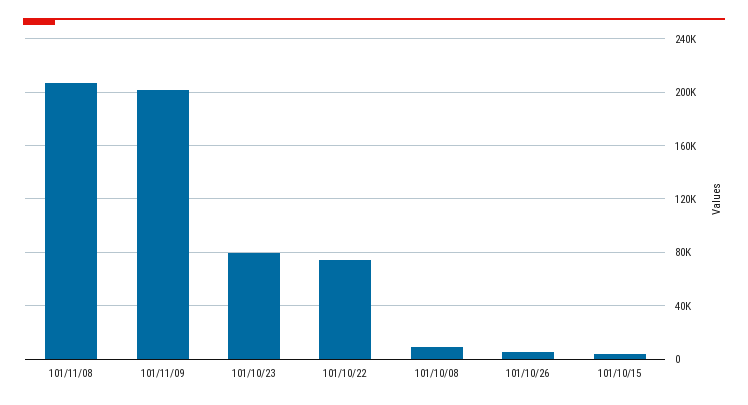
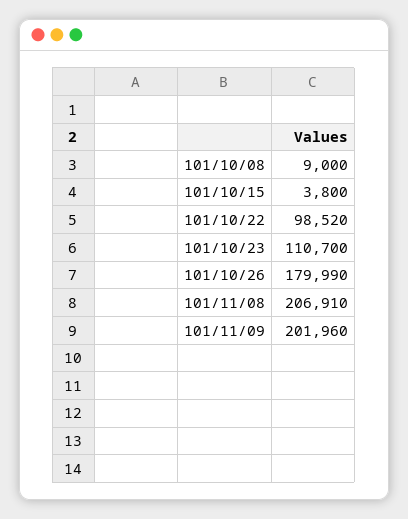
101/10/23: 80000 -> 110700
101/10/22: 75000 -> 98520
101/10/26: 5000 -> 179990

